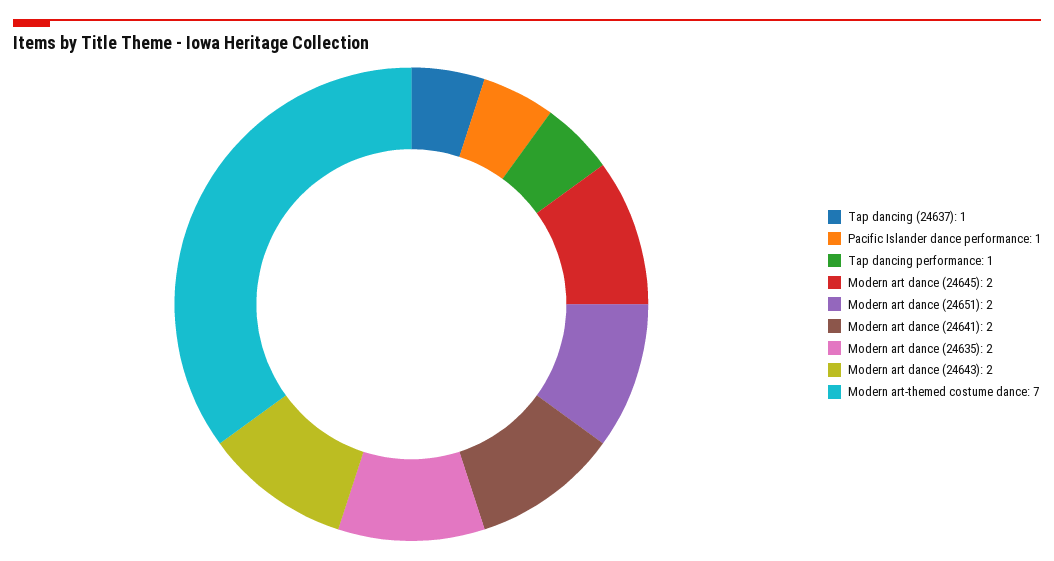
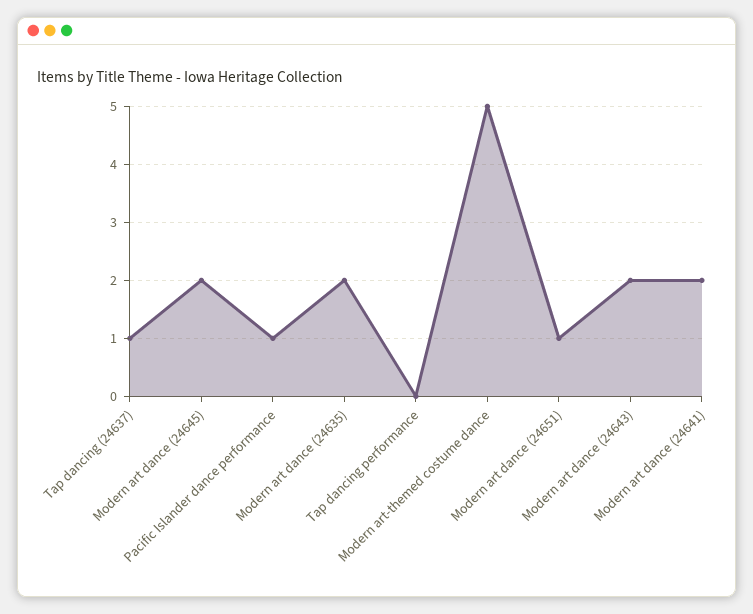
Tap dancing performance: 1 -> 0
Modern art dance (24651): 2 -> 1
Modern art-themed costume dance: 7 -> 5

